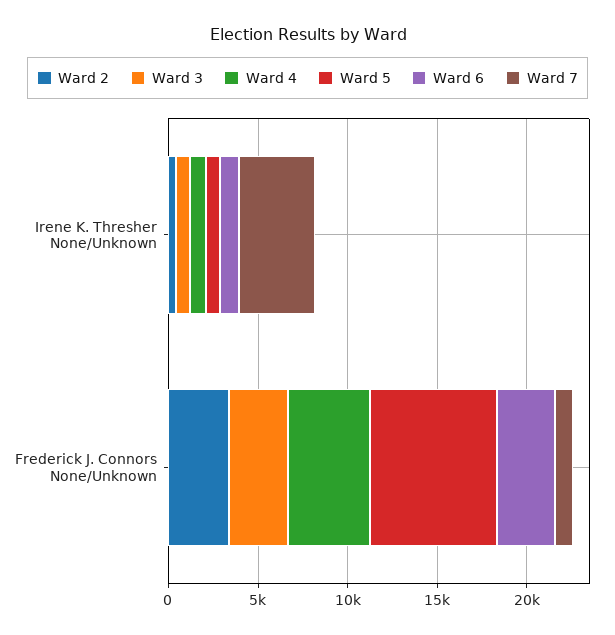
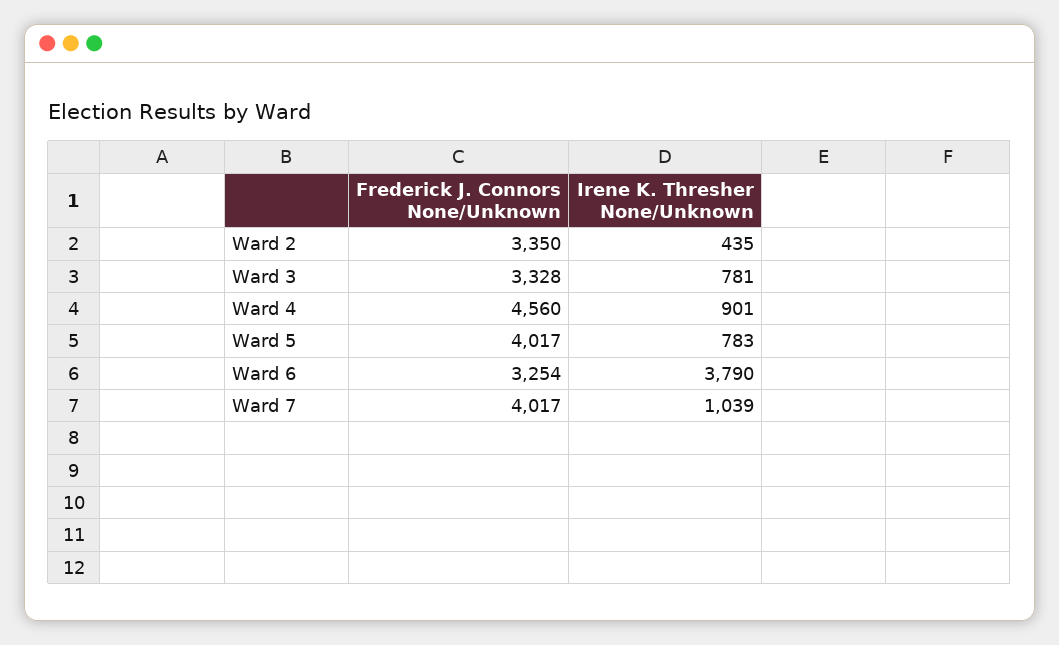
Ward 6, Irene K. Thresher None/Unknown: 1000 -> 3790
Ward 7, Irene K. Thresher None/Unknown: 4000 -> 1039
Ward 5, Frederick J. Connors None/Unknown: 7000 -> 4017
Ward 7, Frederick J. Connors None/Unknown: 1000 -> 4017

